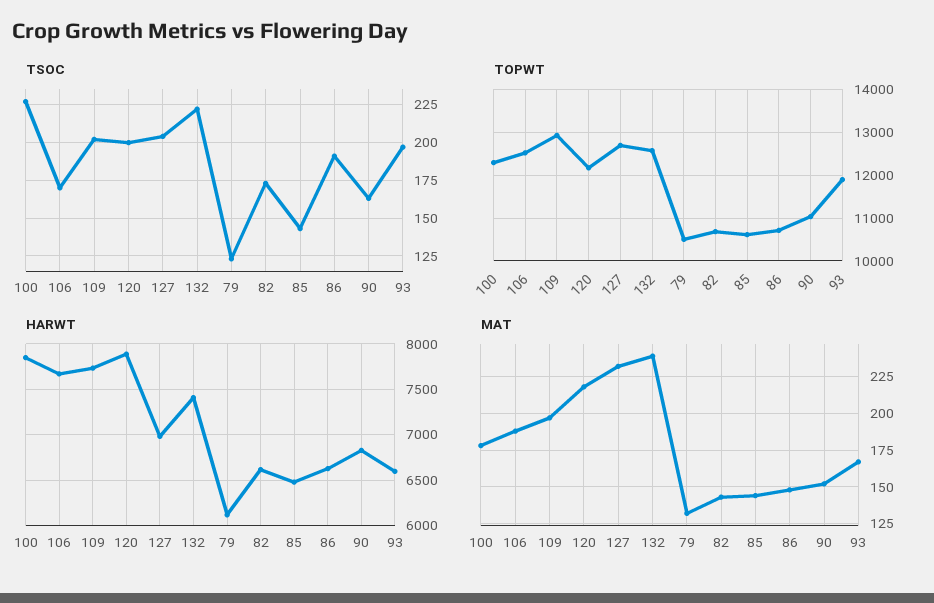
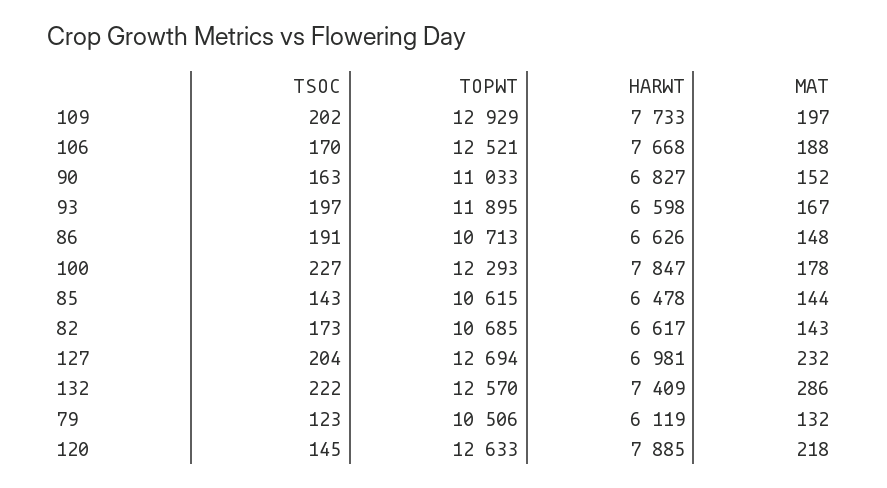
TSOC, 120: 200 -> 145
TOPWT, 120: 12200 -> 12633
MAT, 132: 240 -> 286

